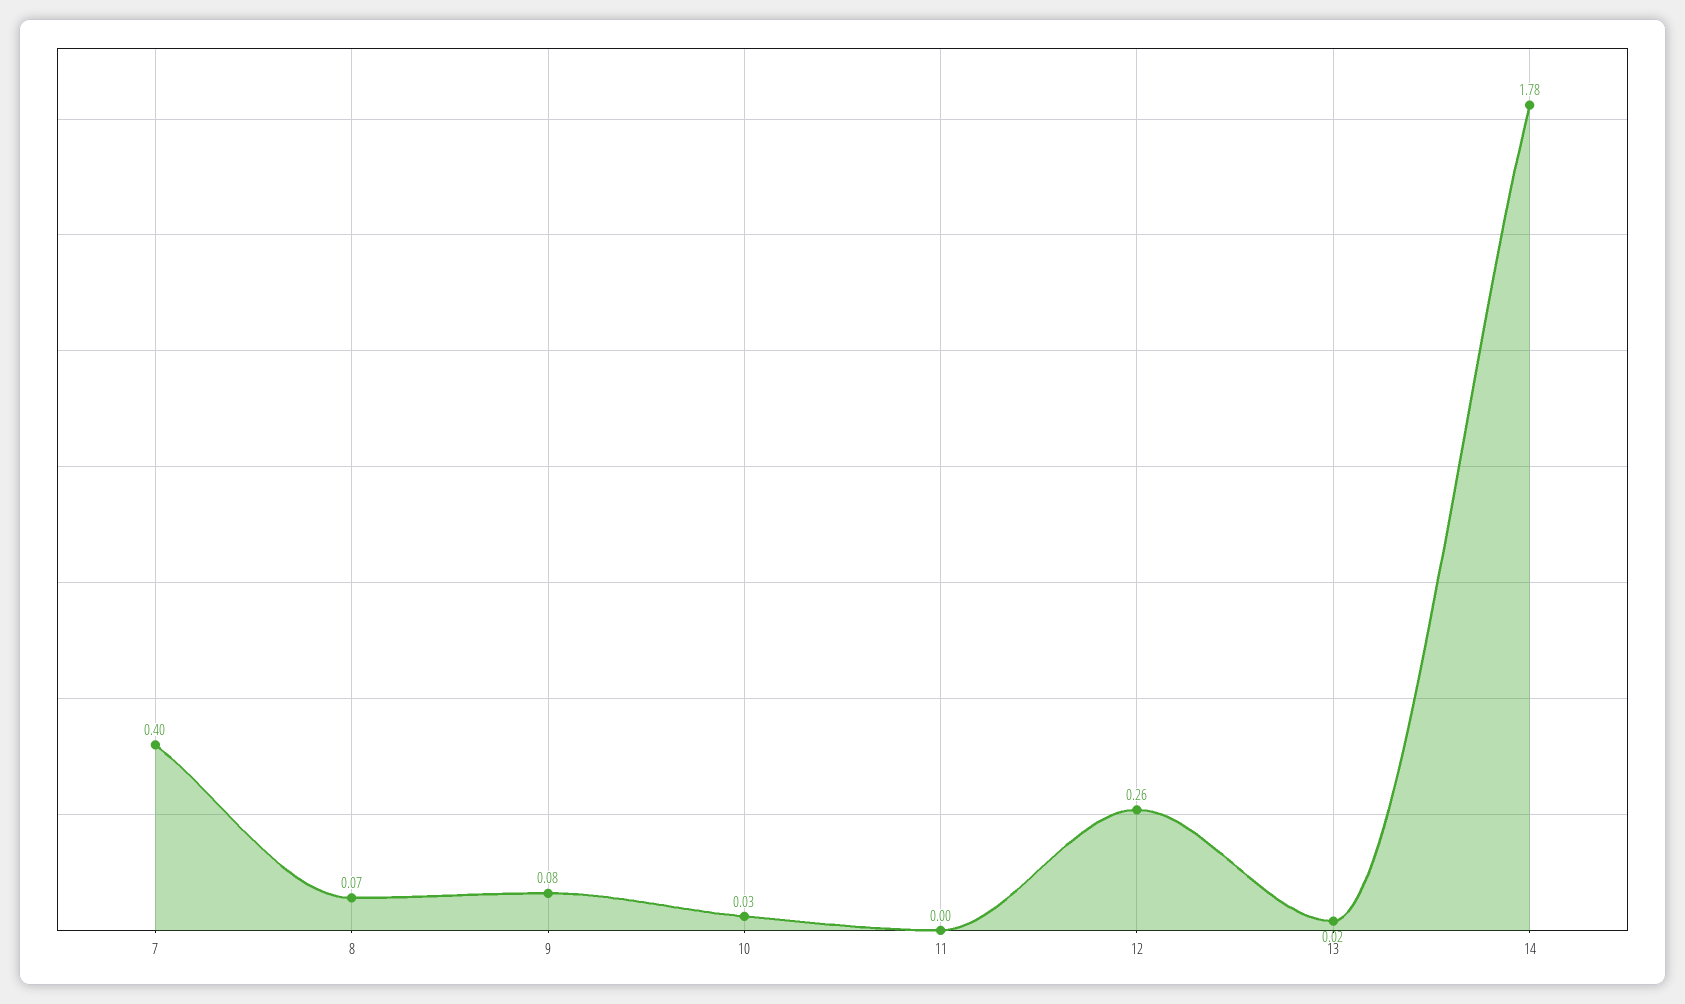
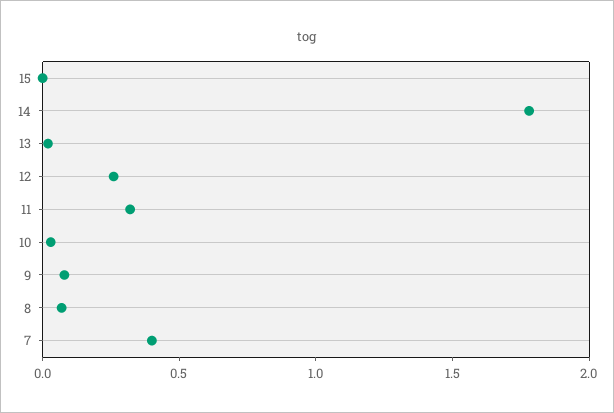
11: 0 -> 0.3
15: none -> 0

